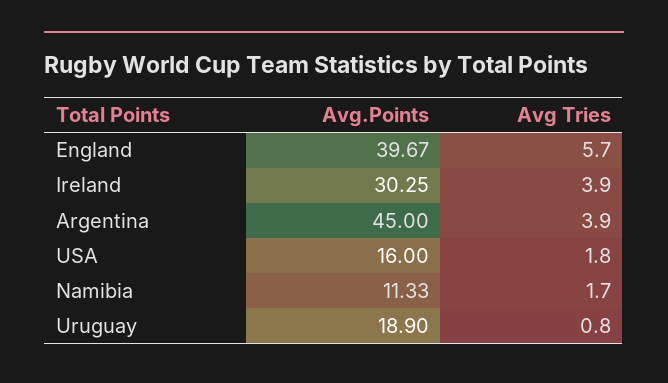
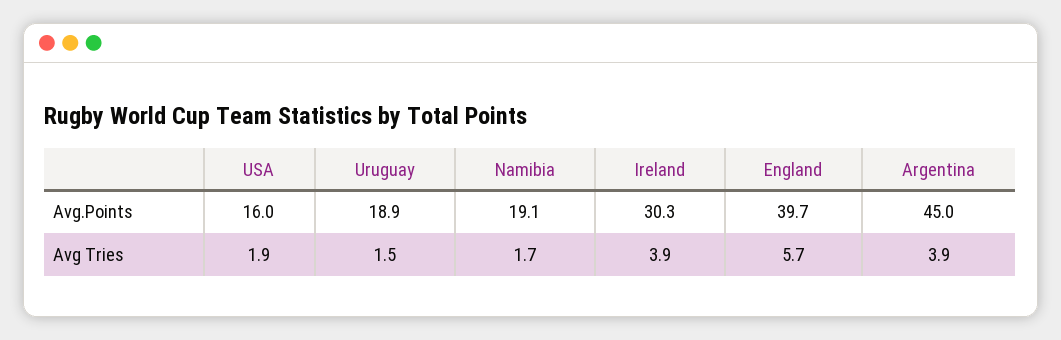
Avg Tries, USA: 1.8 -> 1.9
Avg.Points, Namibia: 11.33 -> 19.1
Avg Tries, Uruguay: 0.8 -> 1.5

